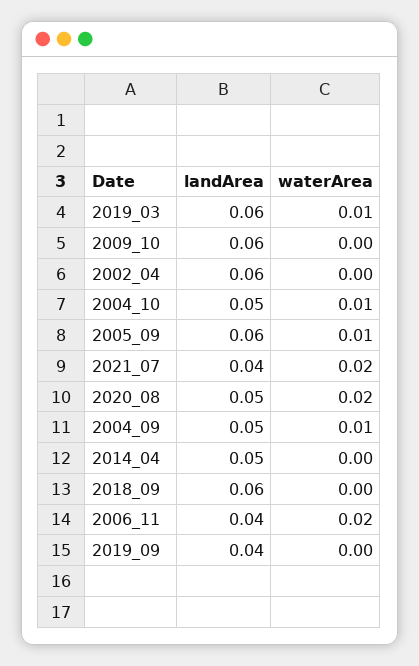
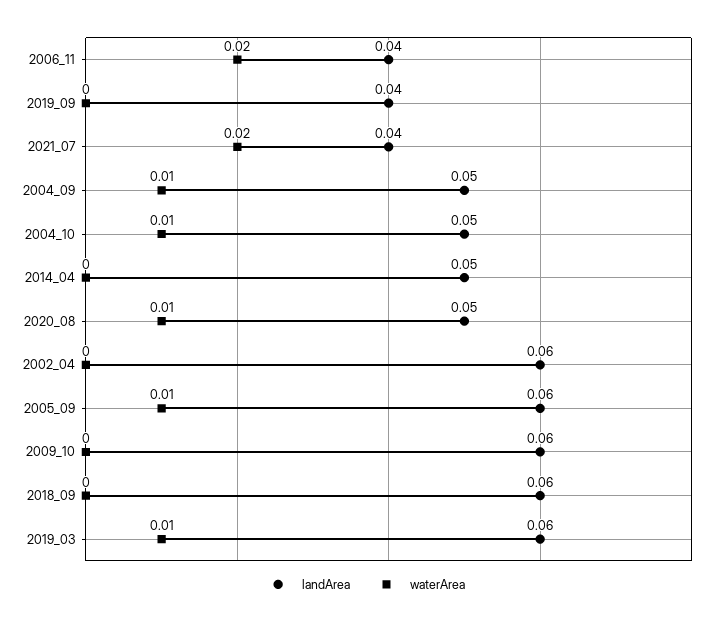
waterArea, 2020_08: 0.02 -> 0.01

